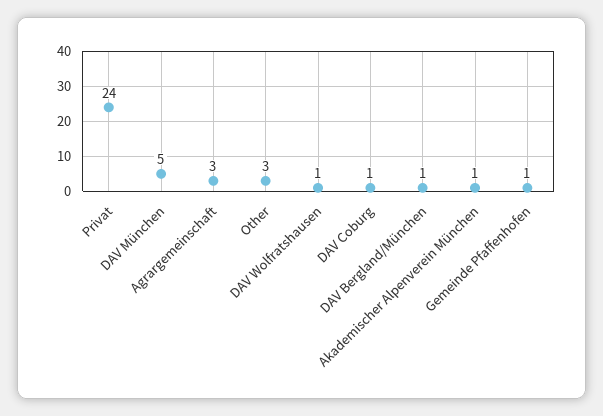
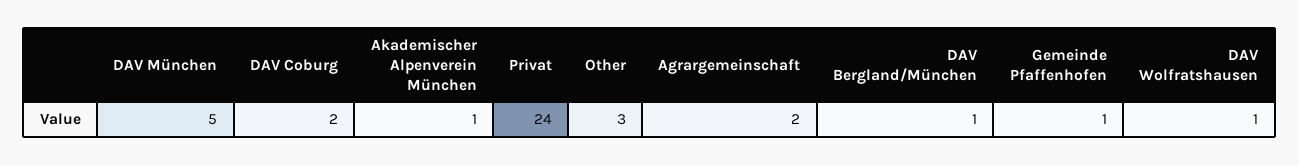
Agrargemeinschaft: 3 -> 2
DAV Coburg: 1 -> 2

